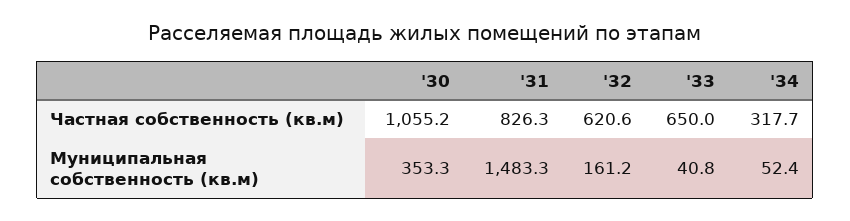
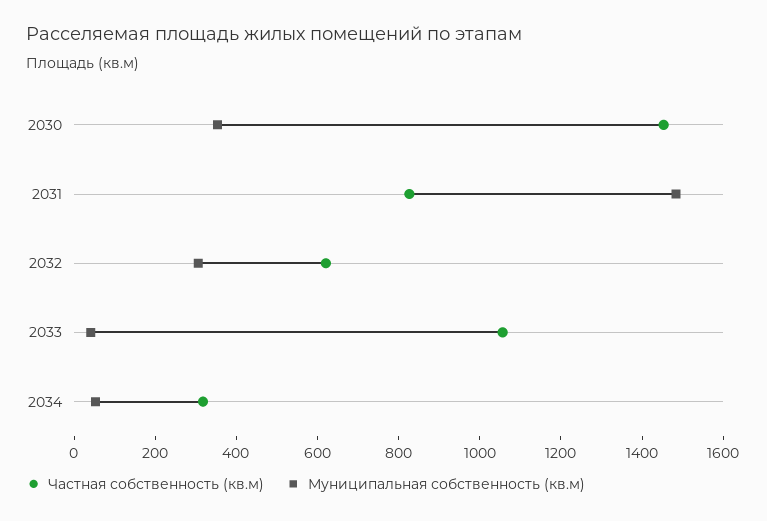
Частная собственность (кв.м), '30: 1055.2 -> 1450
Частная собственность (кв.м), '33: 650 -> 1050
Муниципальная собственность (кв.м), '32: 161.2 -> 300

